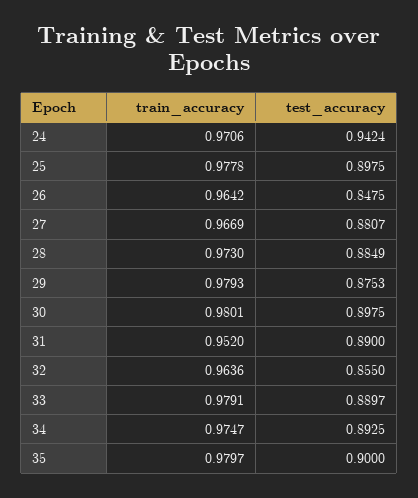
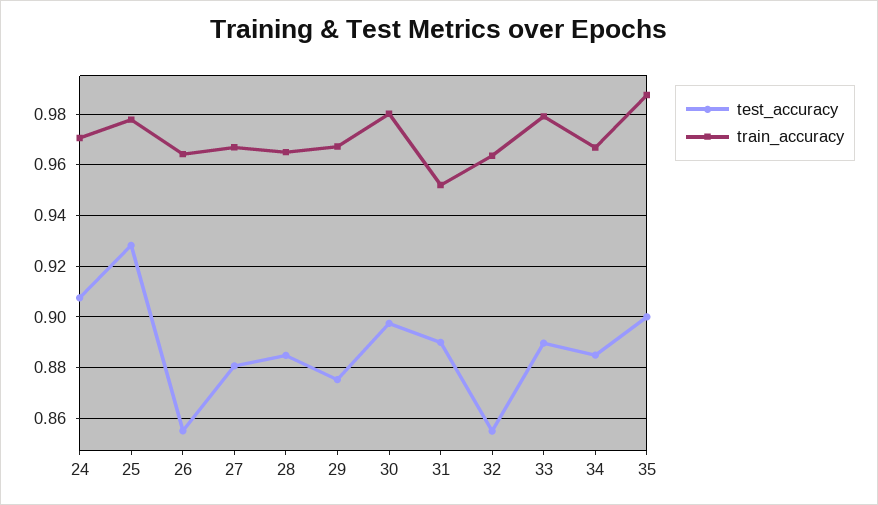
test_accuracy, 24: 0.9424 -> 0.9075
test_accuracy, 25: 0.8975 -> 0.9275
test_accuracy, 26: 0.8475 -> 0.855
train_accuracy, 28: 0.973 -> 0.965
train_accuracy, 29: 0.9793 -> 0.9675
train_accuracy, 34: 0.9747 -> 0.9675
test_accuracy, 34: 0.8925 -> 0.885
train_accuracy, 35: 0.9797 -> 0.9875

